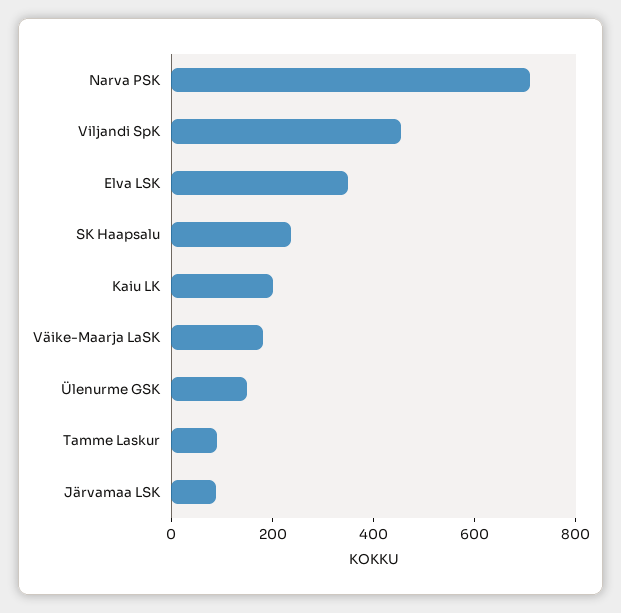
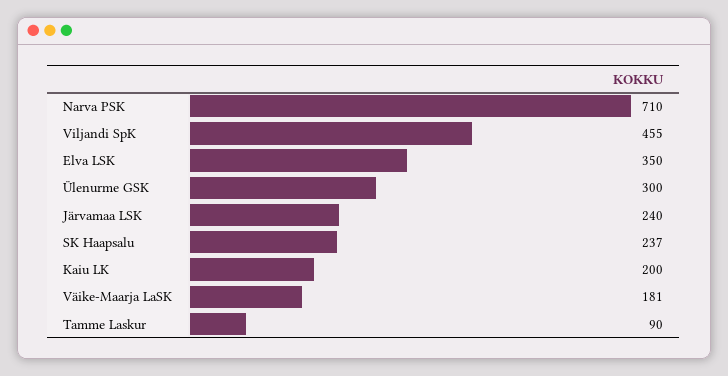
Ülenurme GSK: 150 -> 300
Järvamaa LSK: 100 -> 240

